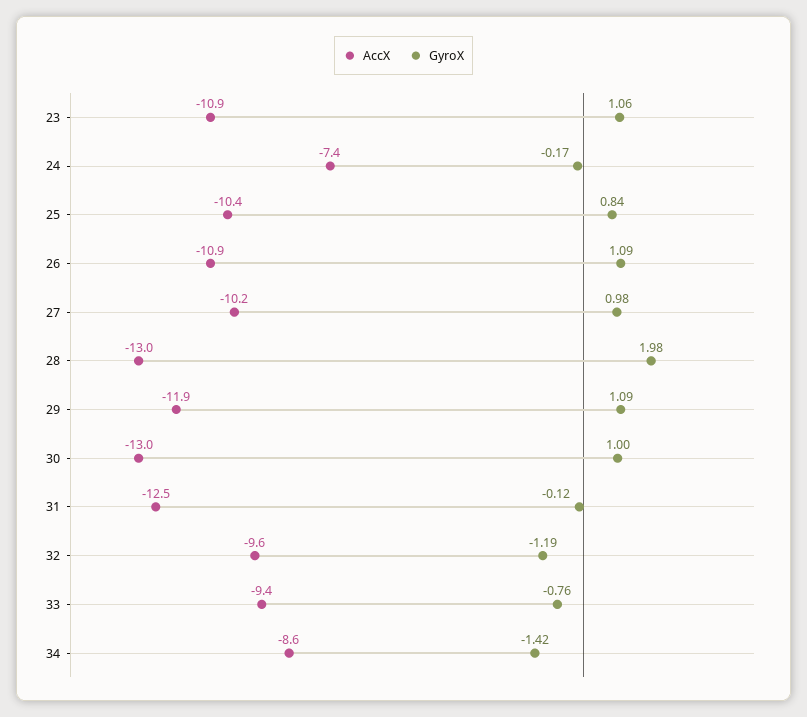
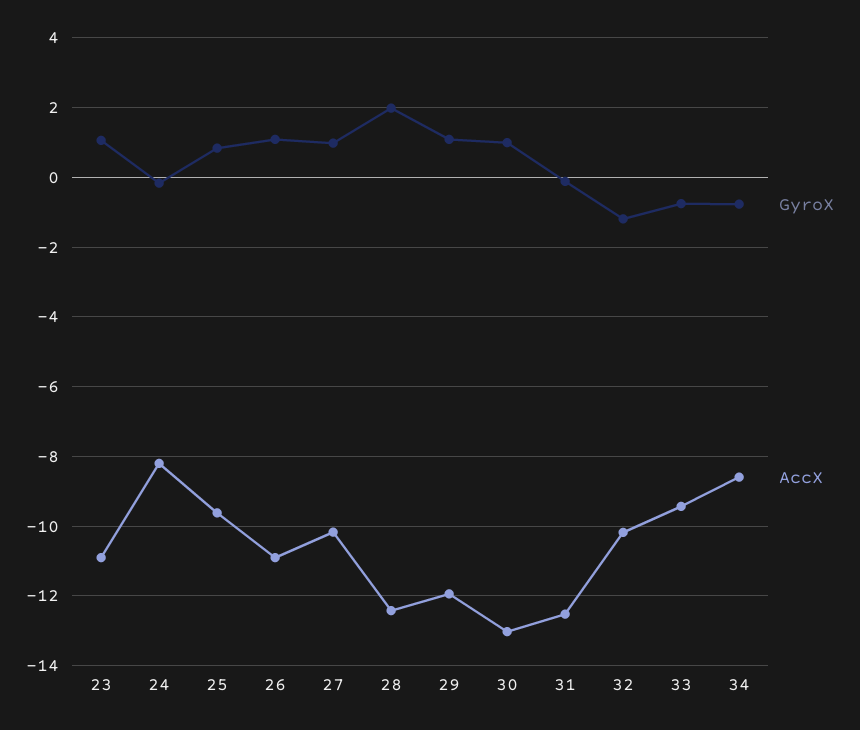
AccX, 24: -7.4 -> -8.2
AccX, 25: -10.4 -> -9.6
AccX, 28: -13 -> -12.4
AccX, 32: -9.6 -> -10.2
GyroX, 34: -1.42 -> -0.8

